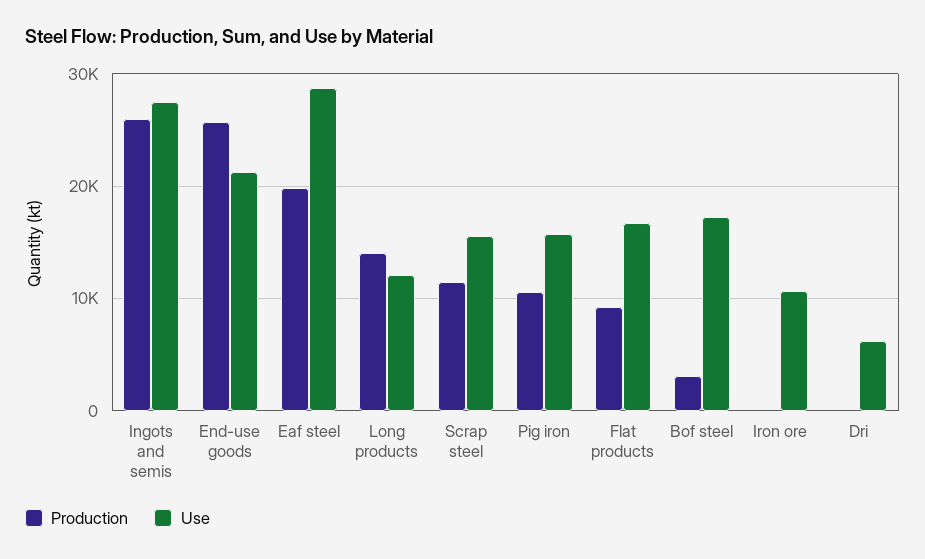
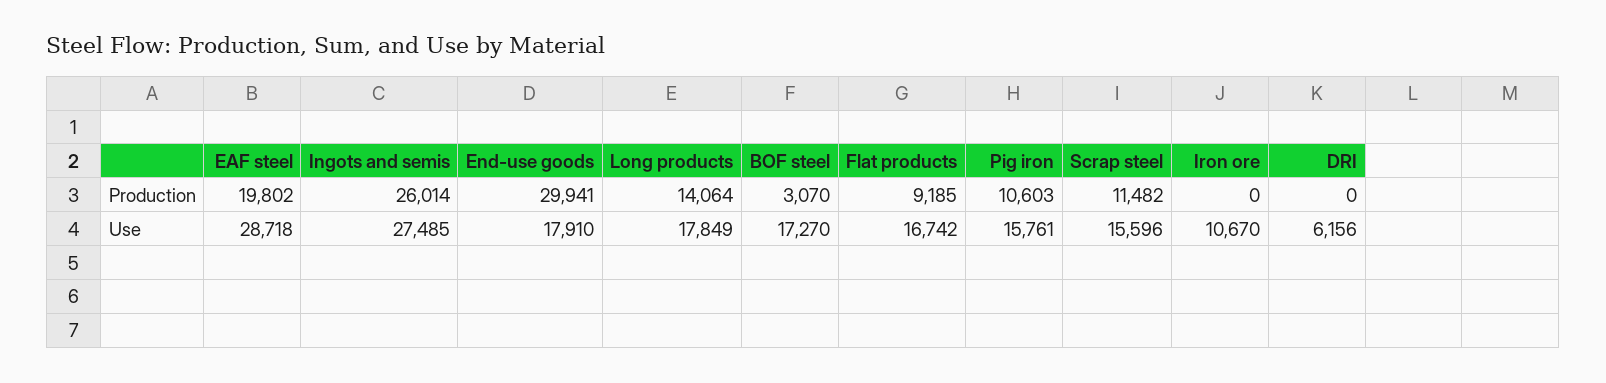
Production, End-use goods: 26000 -> 29941
Use, End-use goods: 21000 -> 17910
Use, Long products: 12000 -> 17849

